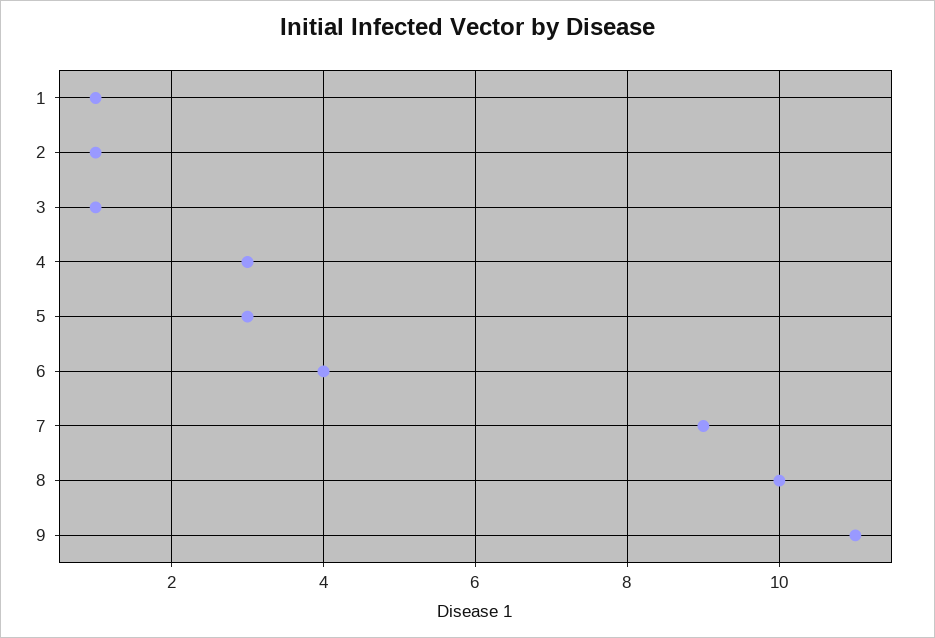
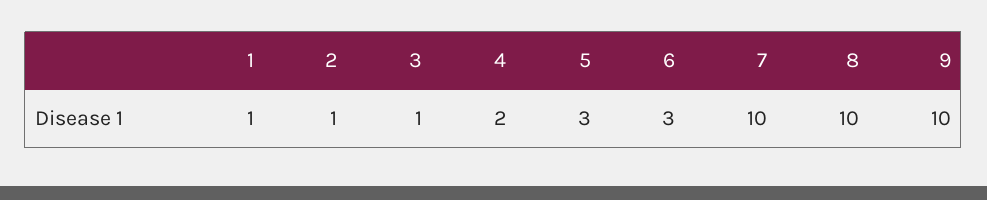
4: 3 -> 2
6: 4 -> 3
7: 9 -> 10
9: 11 -> 10

